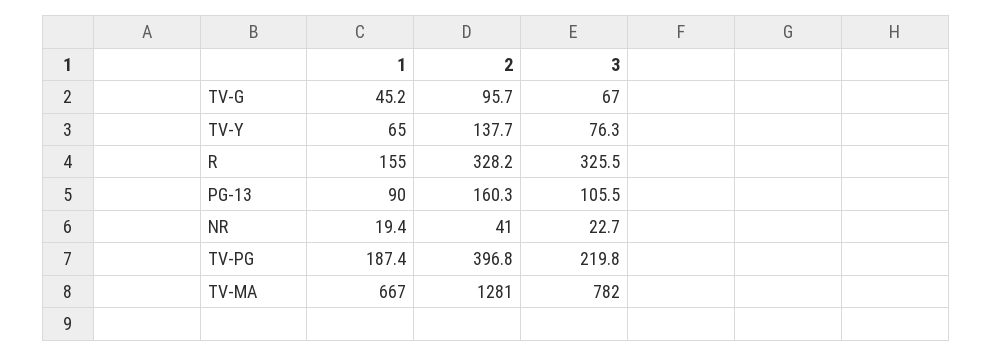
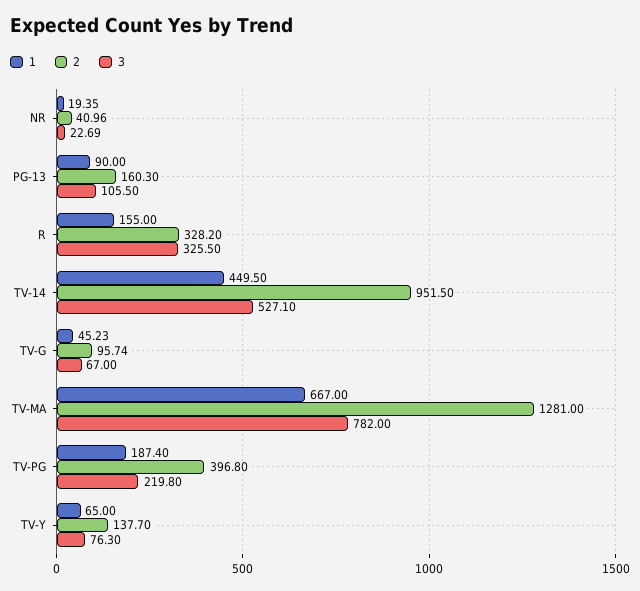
1, TV-14: none -> 449.5
2, TV-14: none -> 951.5
3, TV-14: none -> 527.1

